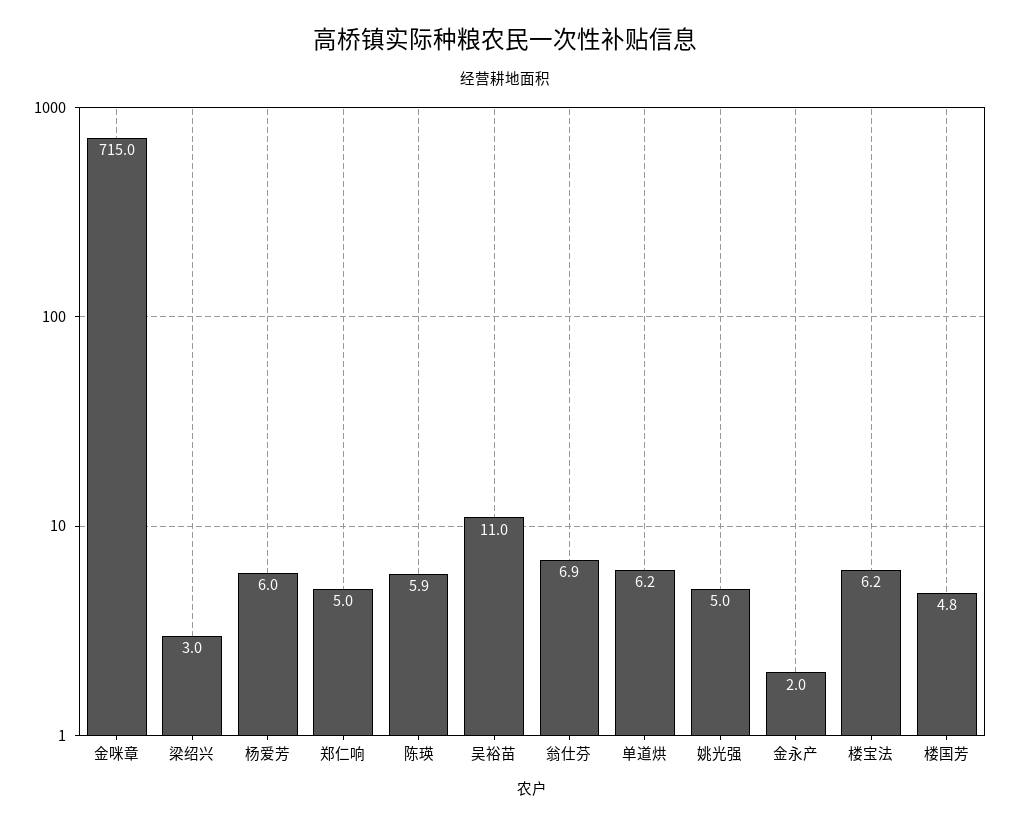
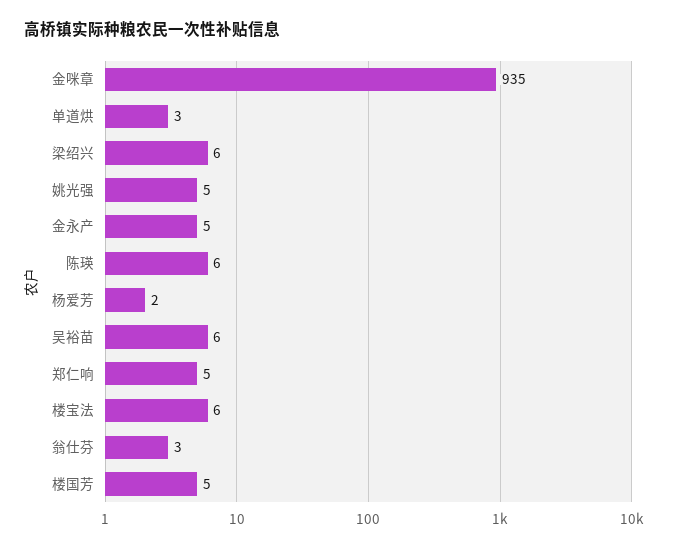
金咪章: 715 -> 935
梁绍兴: 3 -> 6
杨爱芳: 6 -> 2
吴裕苗: 11 -> 6
翁仕芬: 6.9 -> 3
单道烘: 6.2 -> 3
金永产: 2 -> 5

